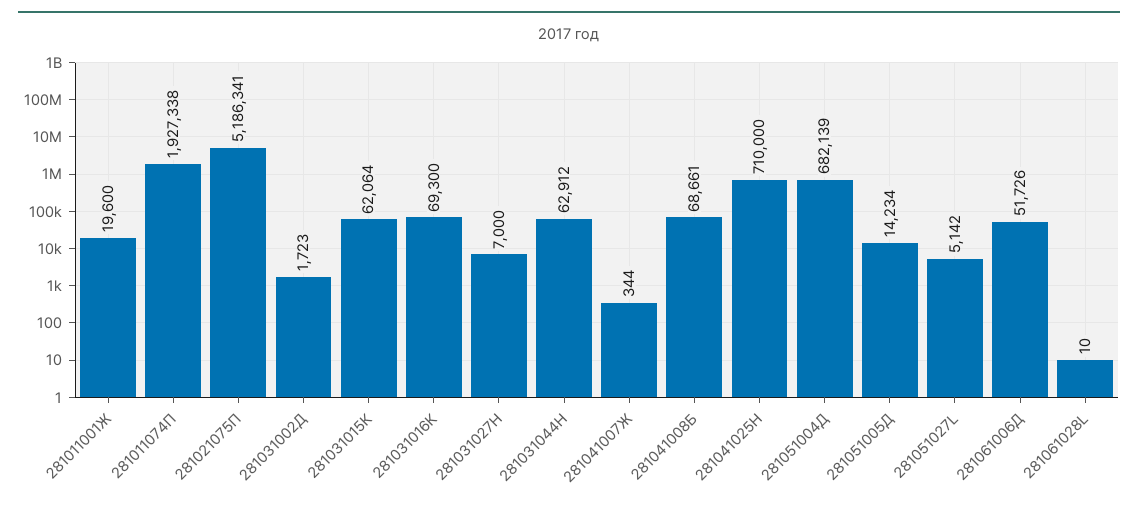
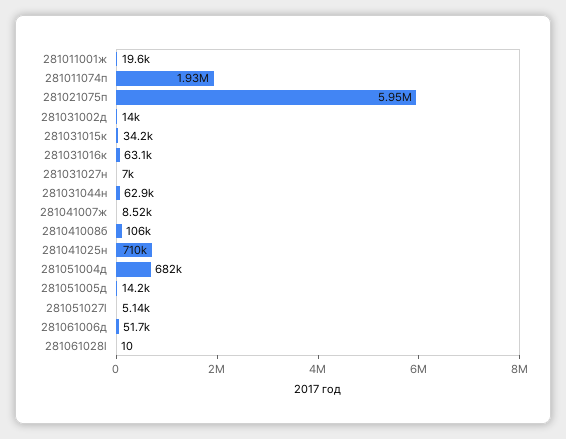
281021075П: 5186341 -> 5950000
281031002Д: 1723 -> 14000
281031015К: 62064 -> 34200
281031016К: 69300 -> 63100
281041007Ж: 344 -> 8520
281041008Б: 68661 -> 106000

